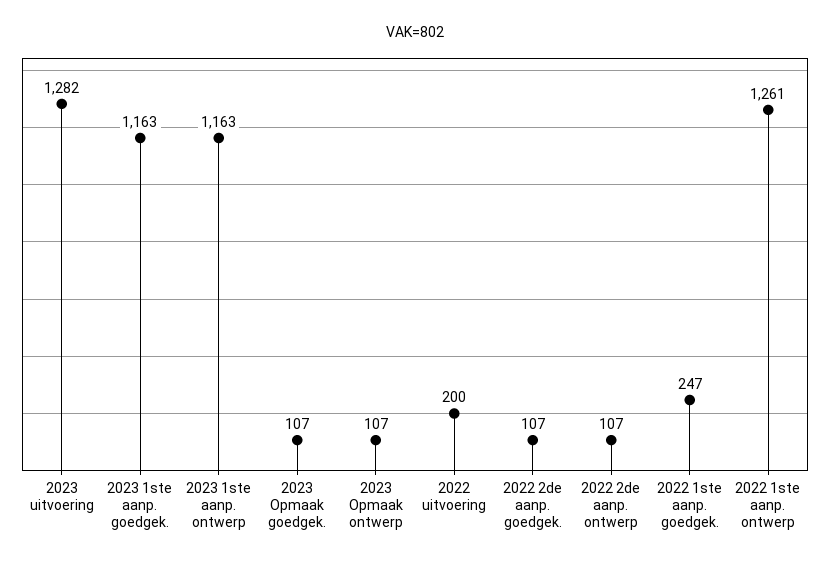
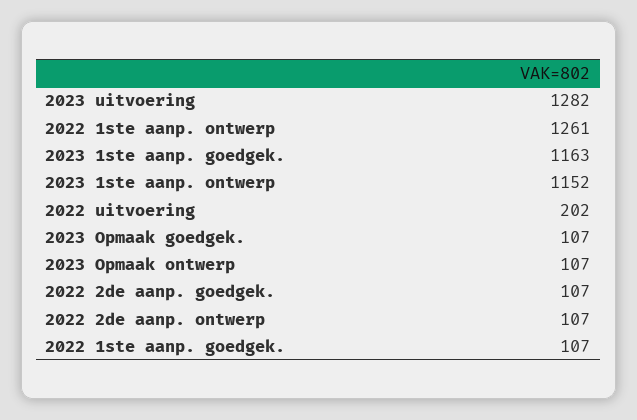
2023 1ste aanp. ontwerp: 1163 -> 1152
2022 uitvoering: 200 -> 202
2022 1ste aanp. goedgek.: 247 -> 107

